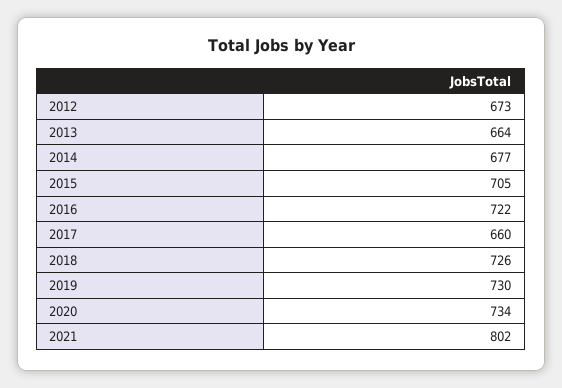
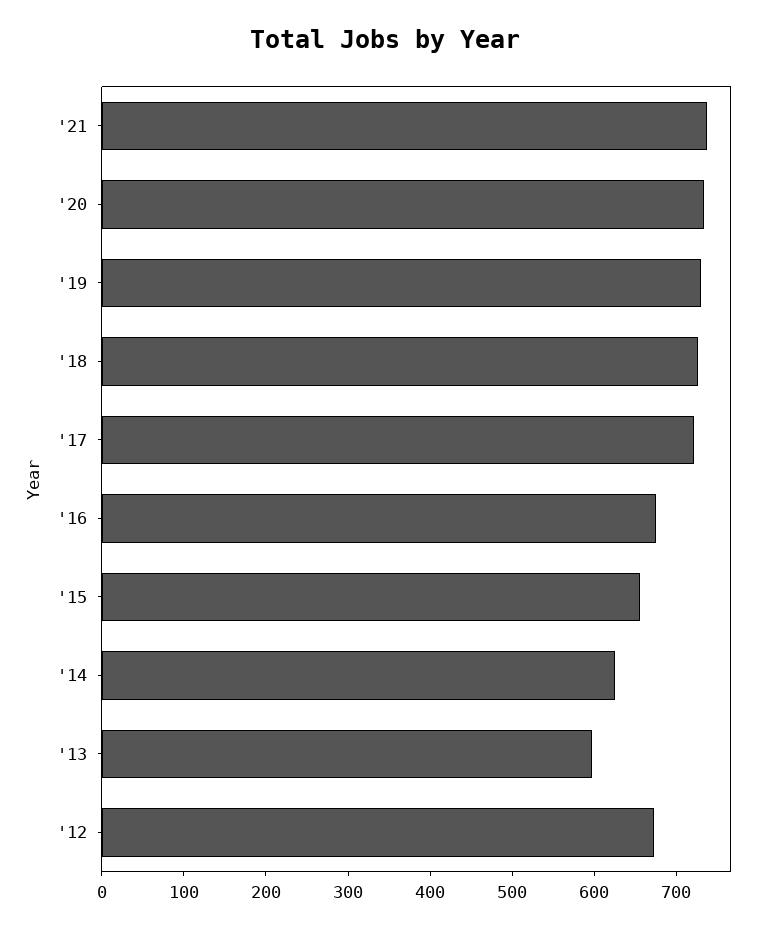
2013: 664 -> 600
2014: 677 -> 620
2015: 705 -> 660
2016: 722 -> 680
2017: 660 -> 720
2021: 802 -> 740

